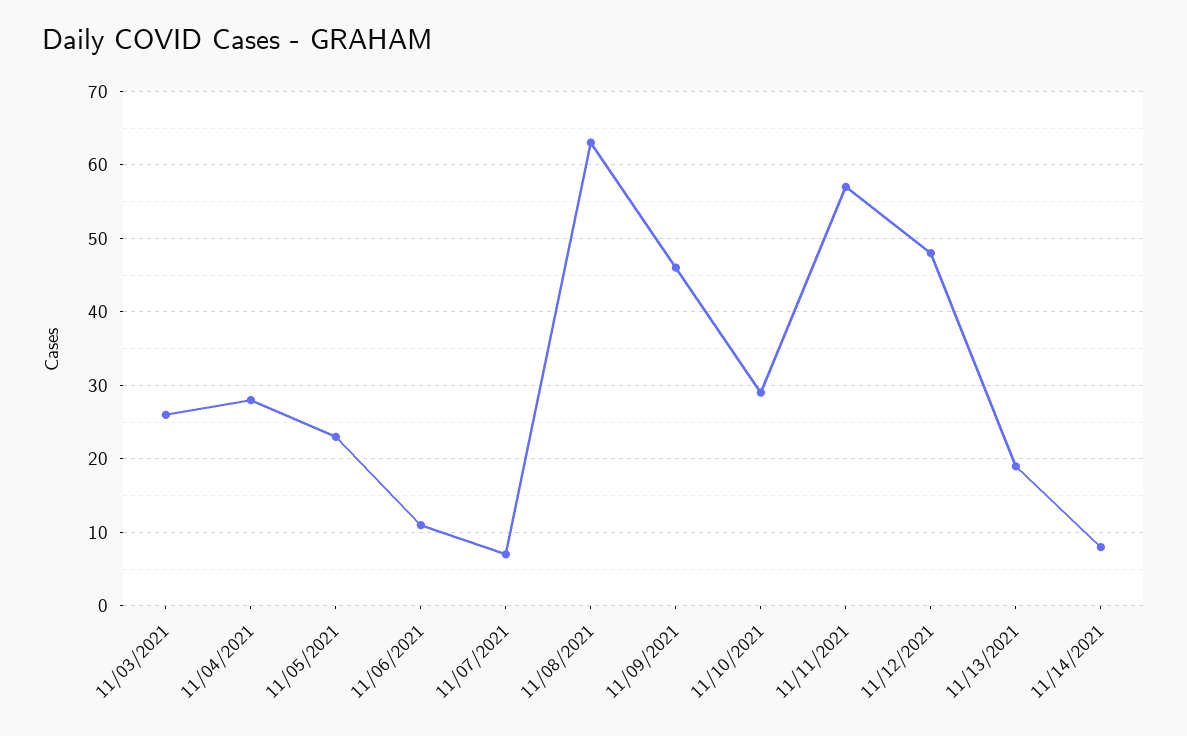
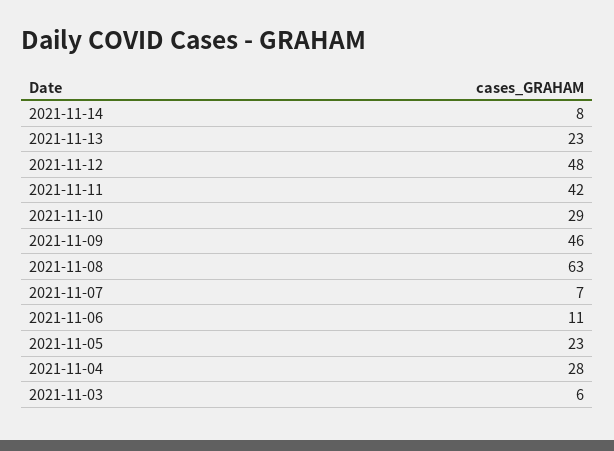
11/03/2021: 26 -> 6
11/11/2021: 57 -> 42
11/13/2021: 19 -> 23

